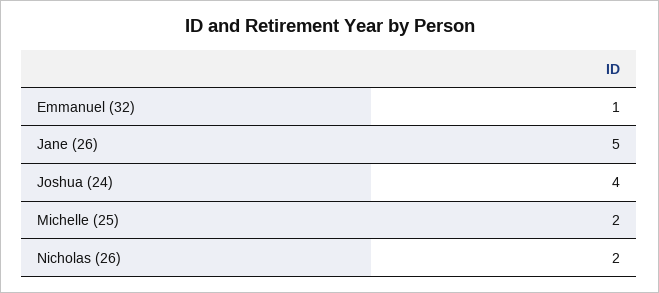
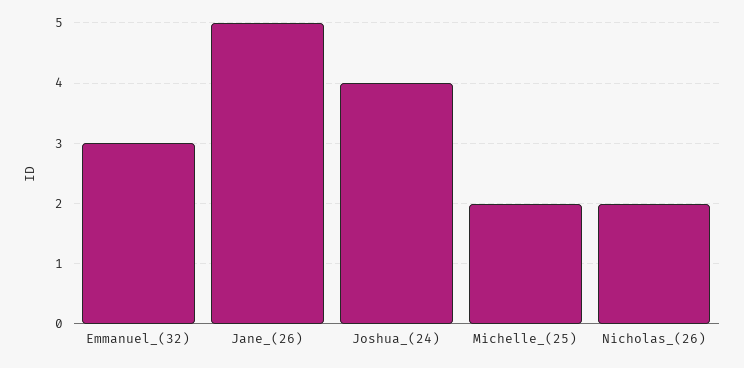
Emmanuel (32): 1 -> 3

